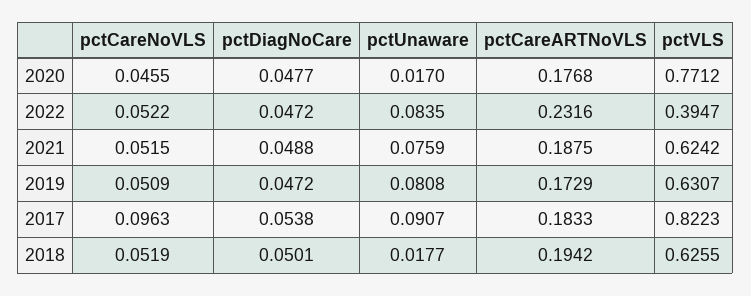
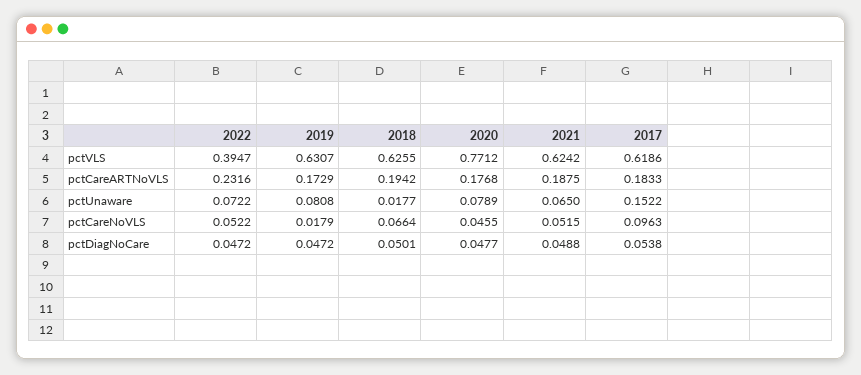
pctUnaware, 2020: 0.017 -> 0.0789
pctUnaware, 2022: 0.0835 -> 0.0722
pctUnaware, 2021: 0.0759 -> 0.065
pctCareNoVLS, 2019: 0.0509 -> 0.0179
pctUnaware, 2017: 0.0907 -> 0.1522
pctVLS, 2017: 0.8223 -> 0.6186
pctCareNoVLS, 2018: 0.0519 -> 0.0664

